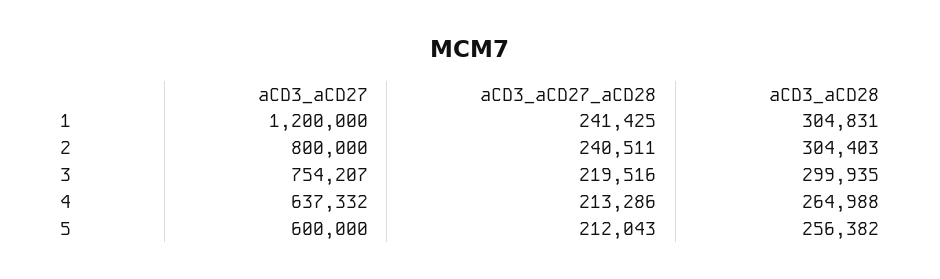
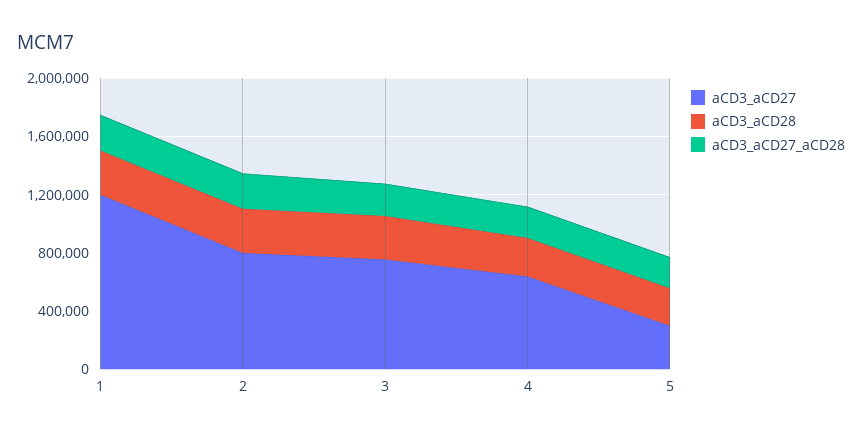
aCD3_aCD27, 5: 600000 -> 300000

